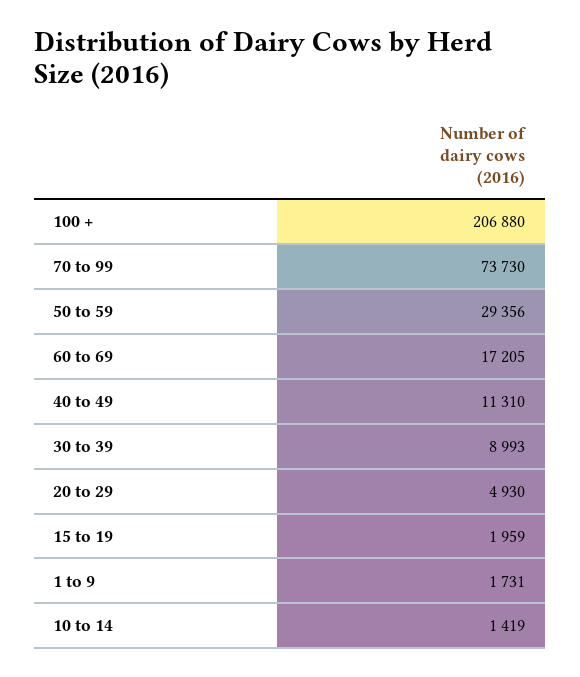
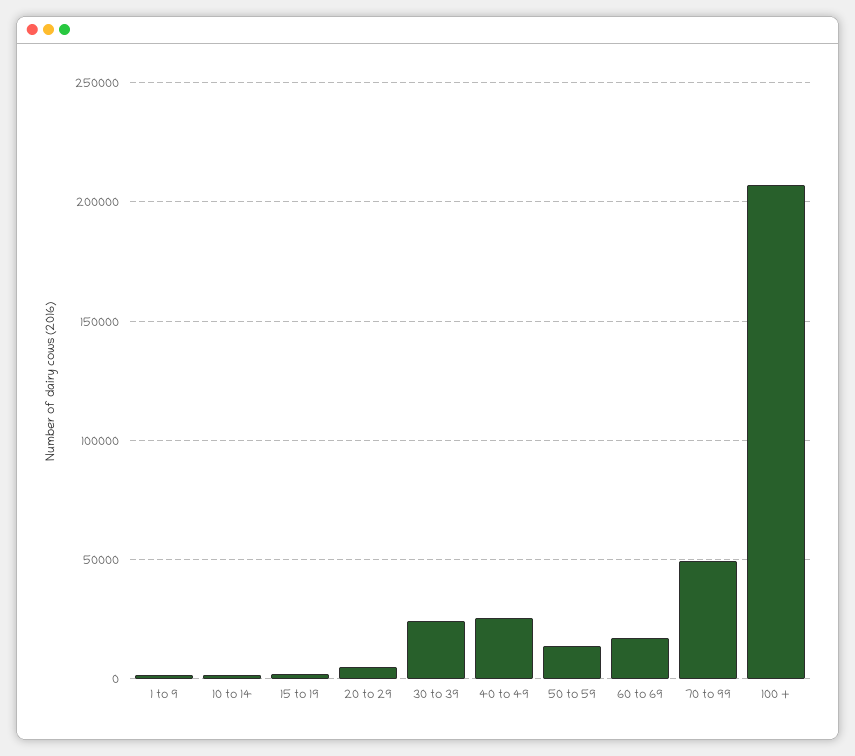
70 to 99: 73730 -> 50000
50 to 59: 29356 -> 15000
40 to 49: 11310 -> 25000
30 to 39: 8993 -> 25000

